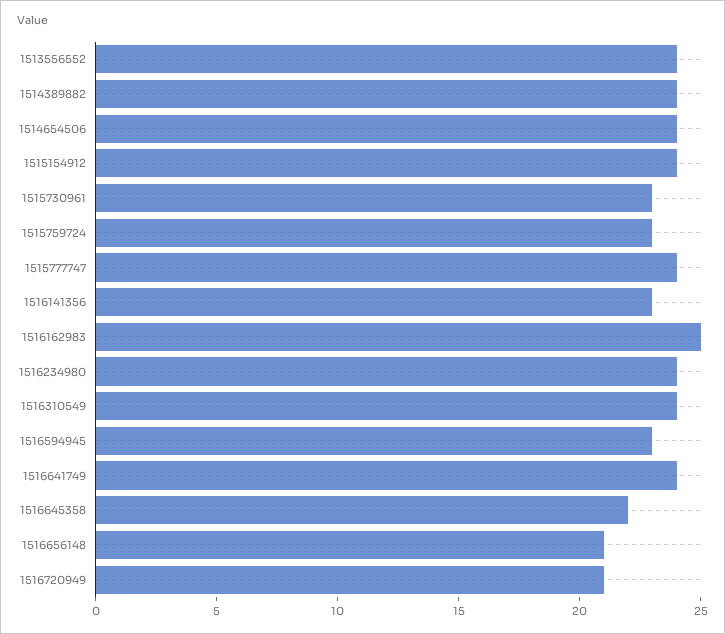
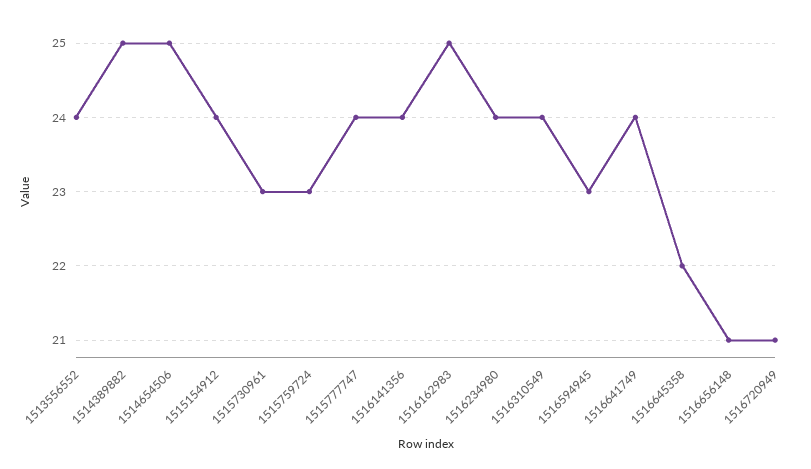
1514389882: 24 -> 25
1514654506: 24 -> 25
1516141356: 23 -> 24

